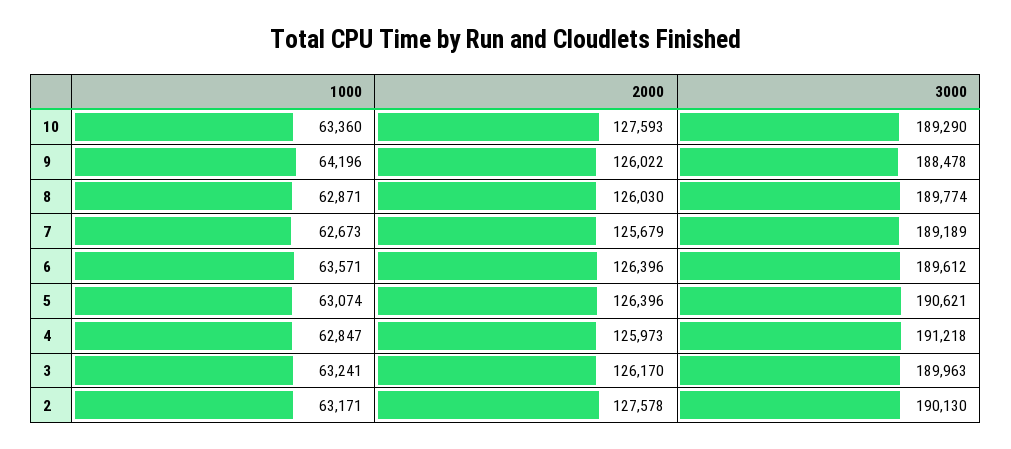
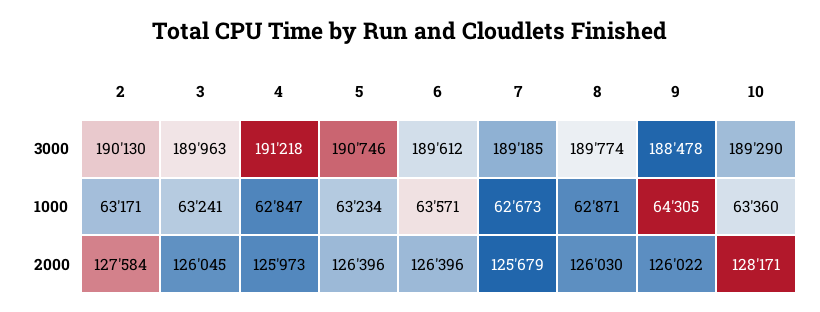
2000, 10: 127593 -> 128171
1000, 9: 64196 -> 64305
3000, 7: 189189 -> 189185
1000, 5: 63074 -> 63234
3000, 5: 190621 -> 190746
2000, 3: 126170 -> 126045
2000, 2: 127578 -> 127584

